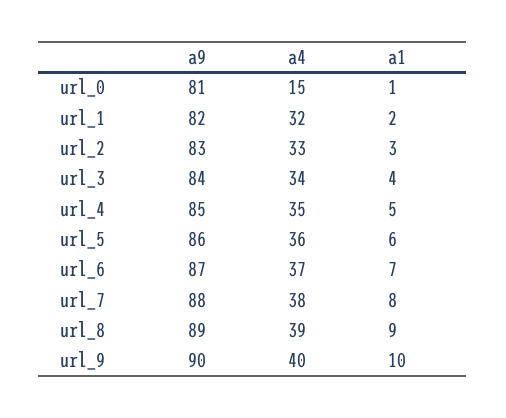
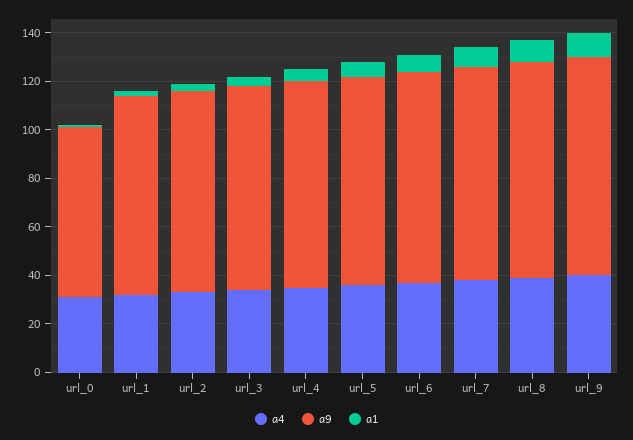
a9, url_0: 81 -> 70
a4, url_0: 15 -> 30

